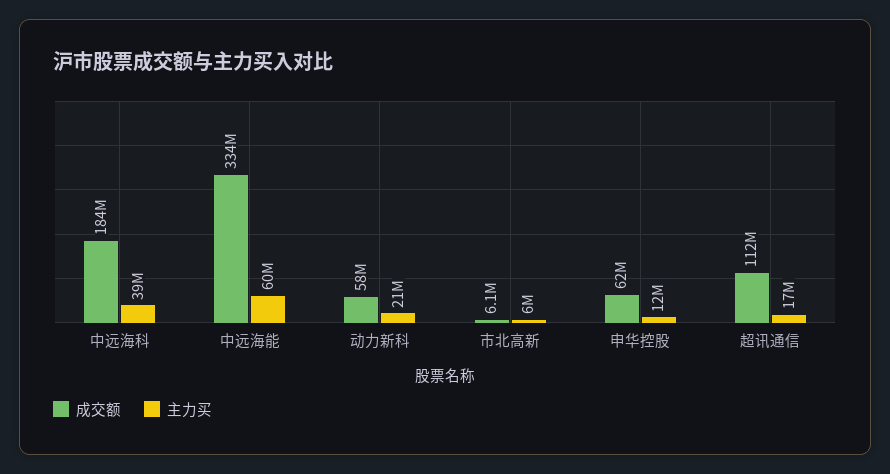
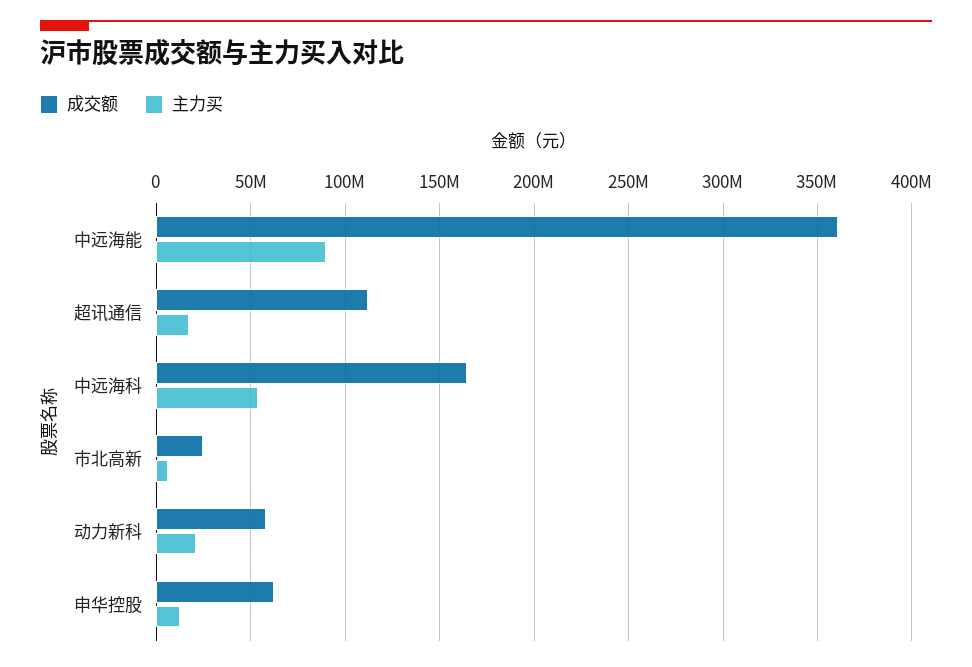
成交额, 中远海科: 184000000 -> 165000000
主力买, 中远海科: 39000000 -> 55000000
成交额, 中远海能: 334000000 -> 360000000
主力买, 中远海能: 60000000 -> 90000000
成交额, 市北高新: 6100000 -> 25000000

